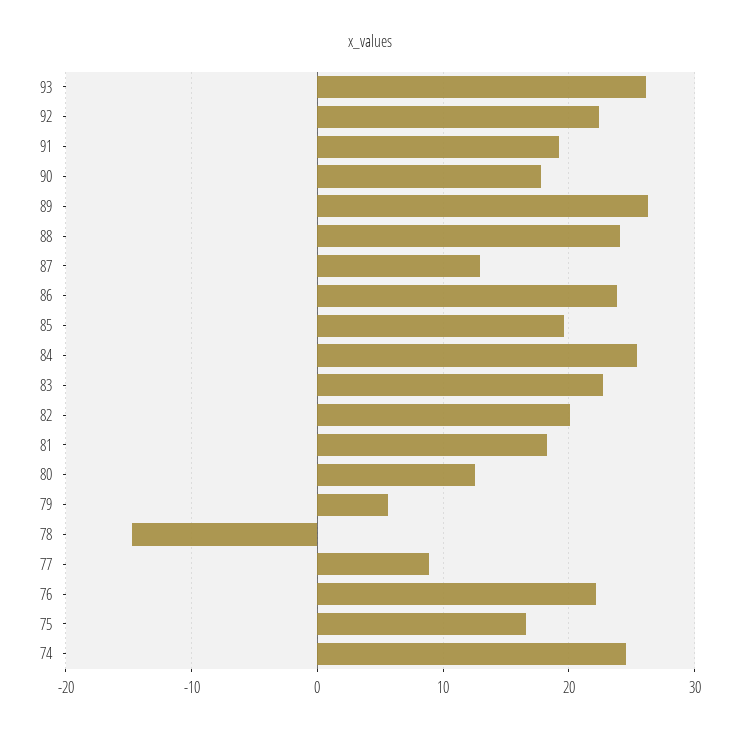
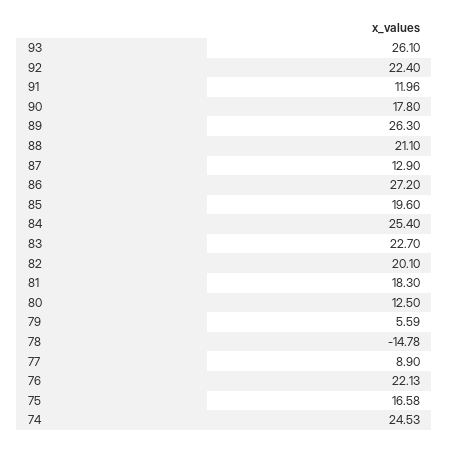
91: 19 -> 11.96
88: 24 -> 21.1
86: 24 -> 27.2

